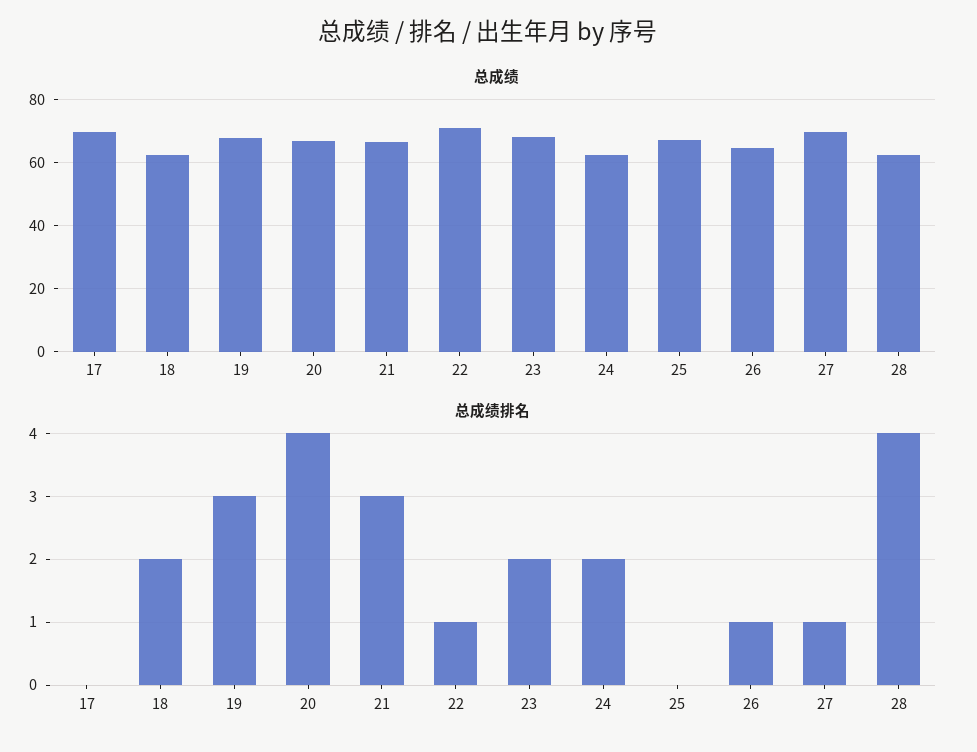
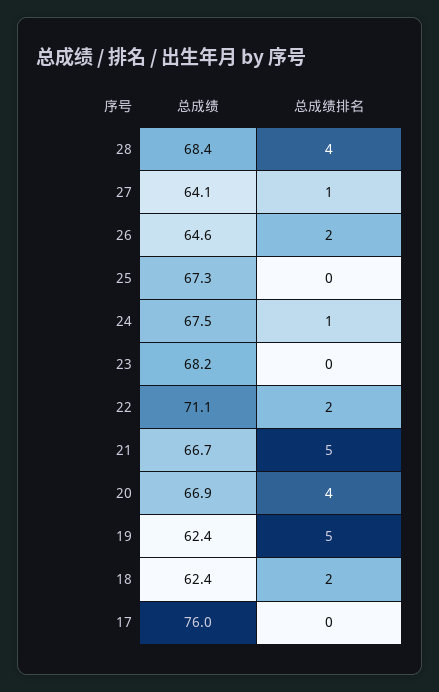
总成绩, 17: 70 -> 76
总成绩, 19: 68 -> 62.4
总成绩, 24: 62 -> 67.5
总成绩, 27: 70 -> 64.1
总成绩, 28: 62 -> 68.4
总成绩排名, 19: 3 -> 5
总成绩排名, 21: 3 -> 5
总成绩排名, 22: 1 -> 2
总成绩排名, 23: 2 -> 0
总成绩排名, 24: 2 -> 1
总成绩排名, 26: 1 -> 2

